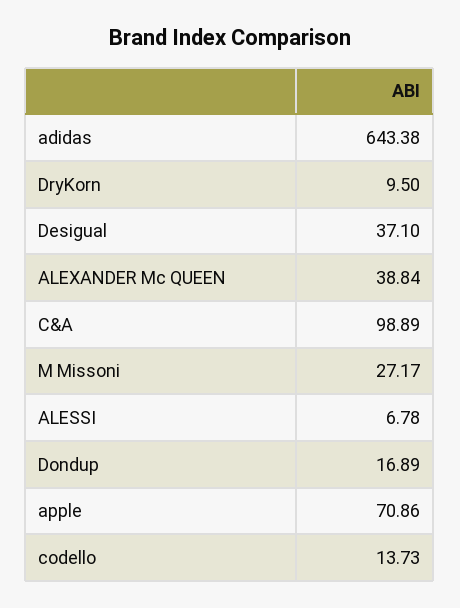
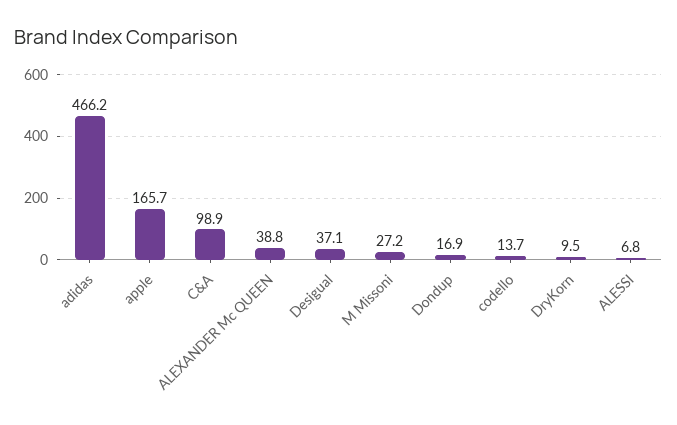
adidas: 643.38 -> 466.2
apple: 70.86 -> 165.7

